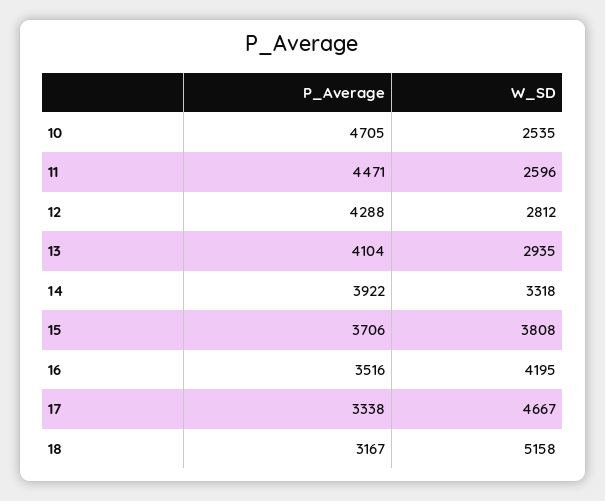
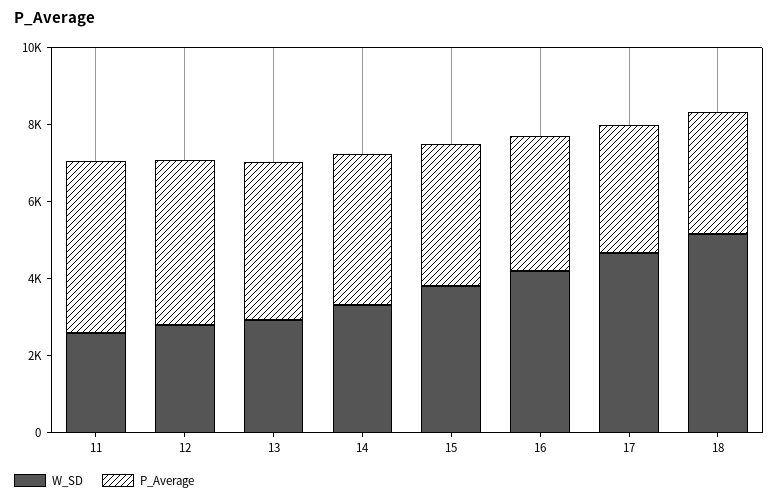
P_Average, 10: 4705 -> none
W_SD, 10: 2535 -> none

